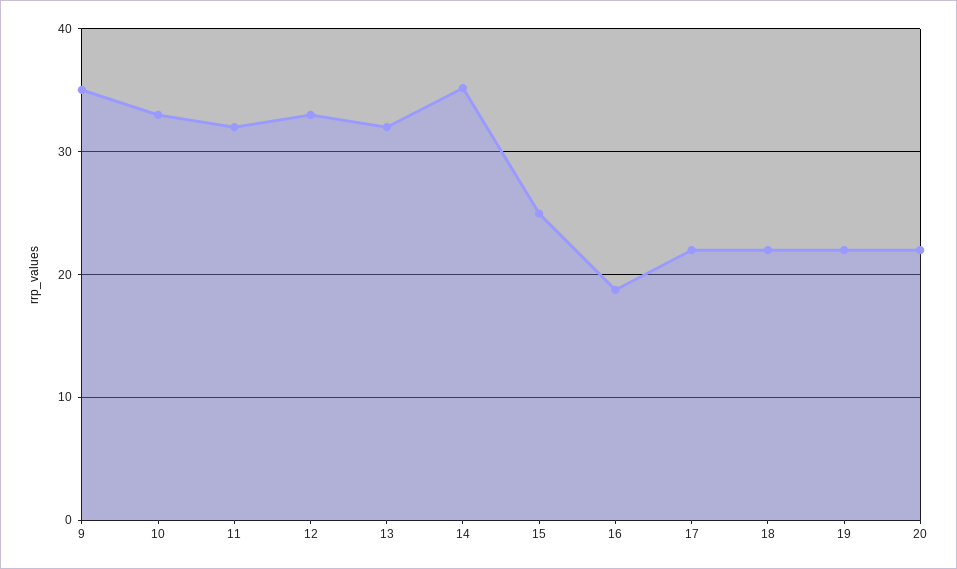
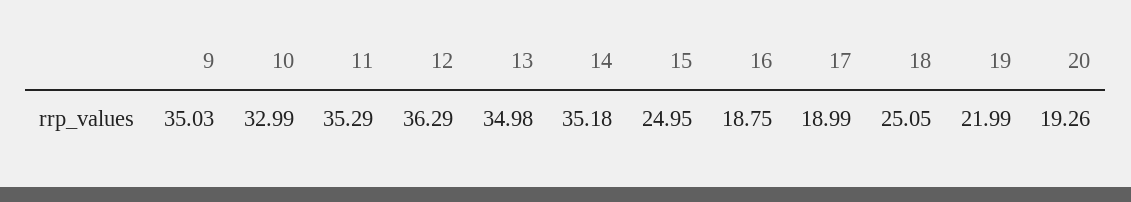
11: 32 -> 35.29
12: 33 -> 36.29
13: 32 -> 34.98
17: 22 -> 18.99
18: 22 -> 25.05
20: 22 -> 19.26

